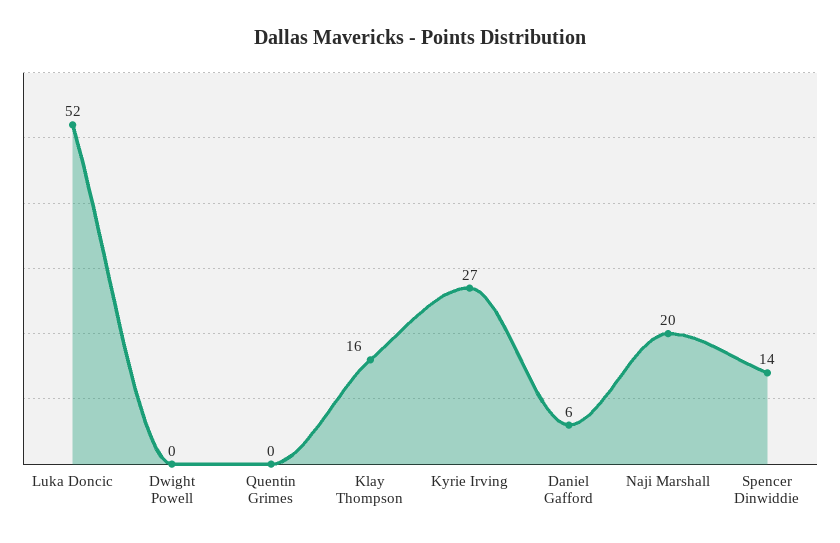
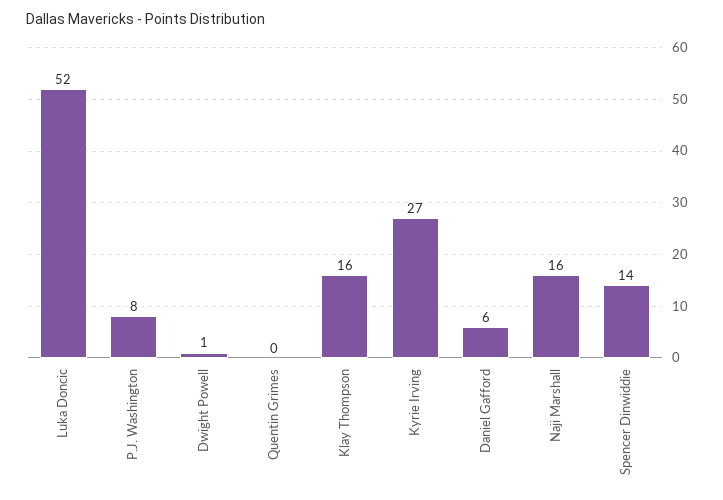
Dwight Powell: 0 -> 1
Naji Marshall: 20 -> 16
P.J. Washington: none -> 8

